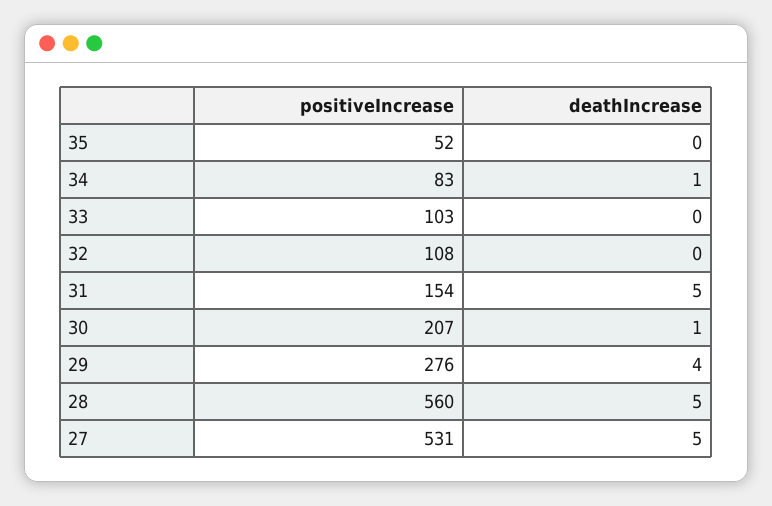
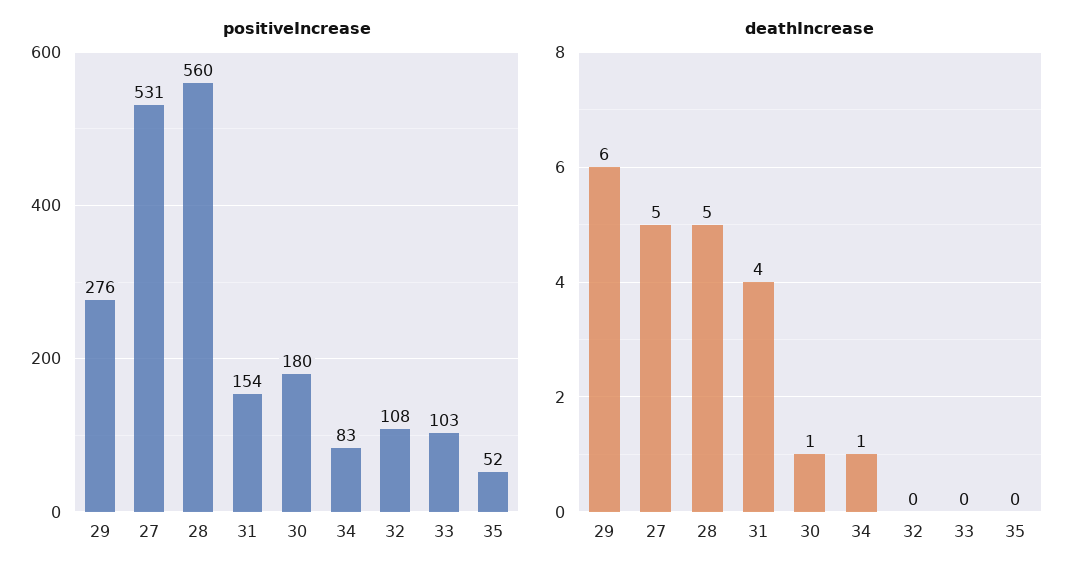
deathIncrease, 31: 5 -> 4
positiveIncrease, 30: 207 -> 180
deathIncrease, 29: 4 -> 6

